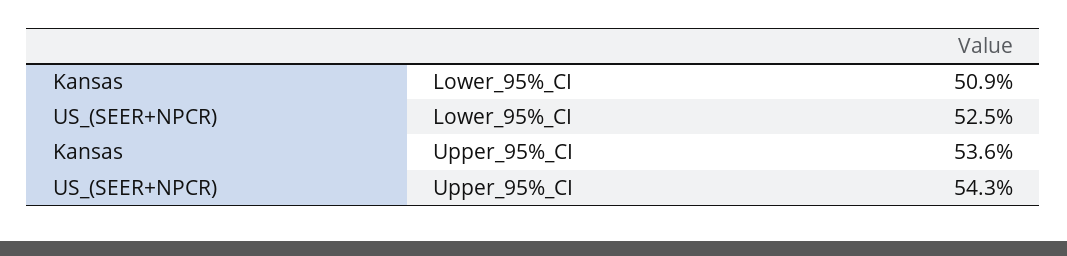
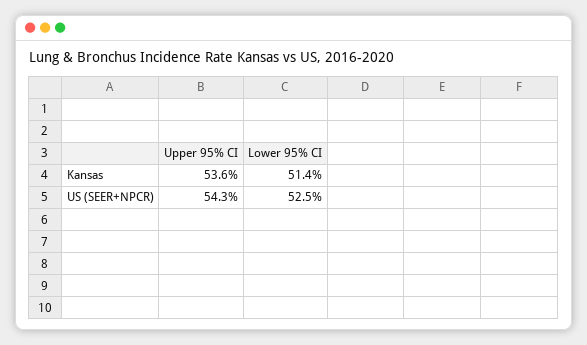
Kansas, Lower_95%_CI: 50.9 -> 51.4

